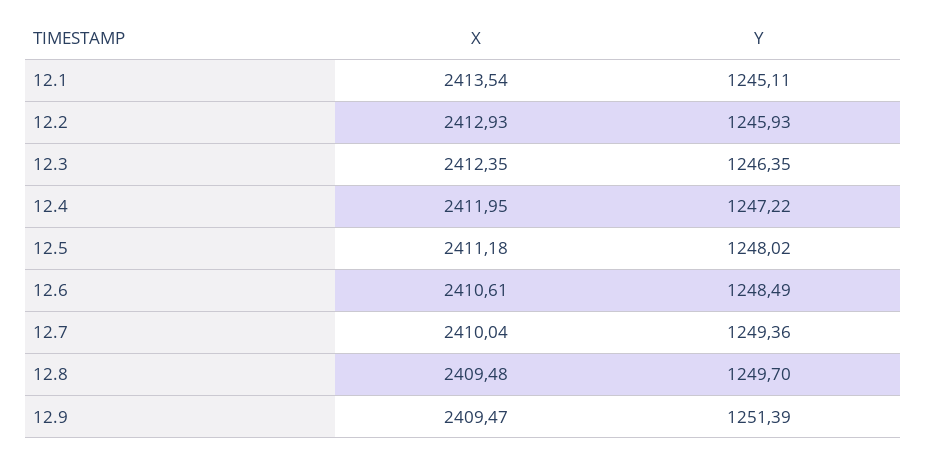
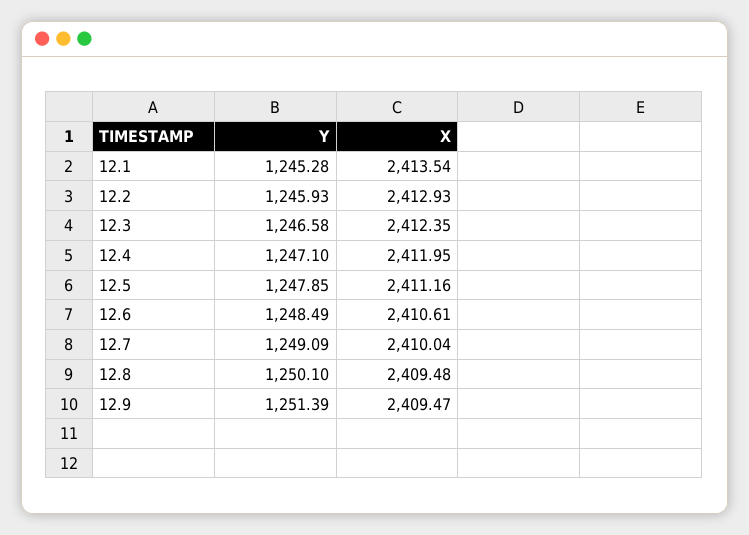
Y, 12.1: 1245.11 -> 1245.28
Y, 12.3: 1246.35 -> 1246.58
Y, 12.4: 1247.22 -> 1247.1
X, 12.5: 2411.18 -> 2411.16
Y, 12.5: 1248.02 -> 1247.85
Y, 12.7: 1249.36 -> 1249.09
Y, 12.8: 1249.7 -> 1250.1

